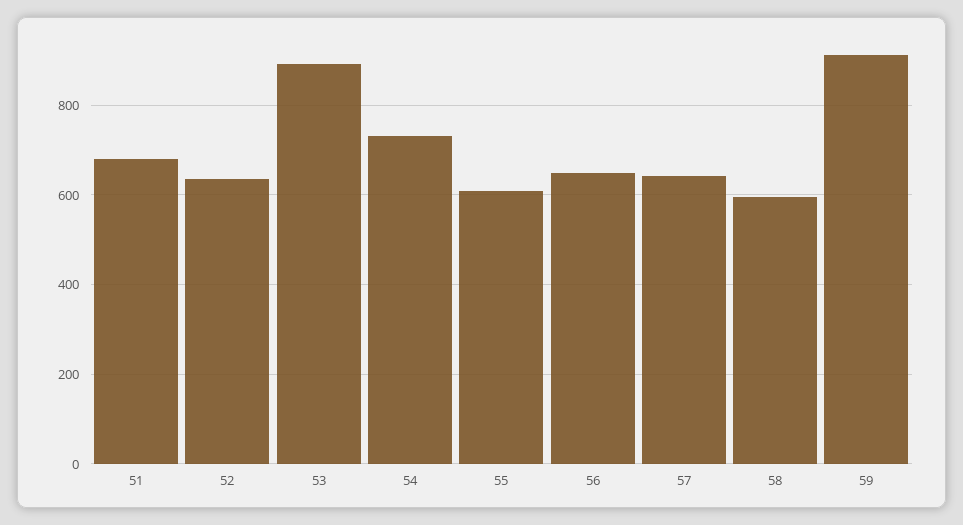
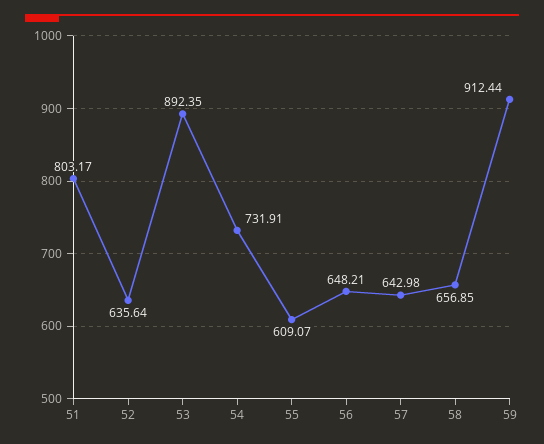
51: 680 -> 803.17
58: 600 -> 656.85

